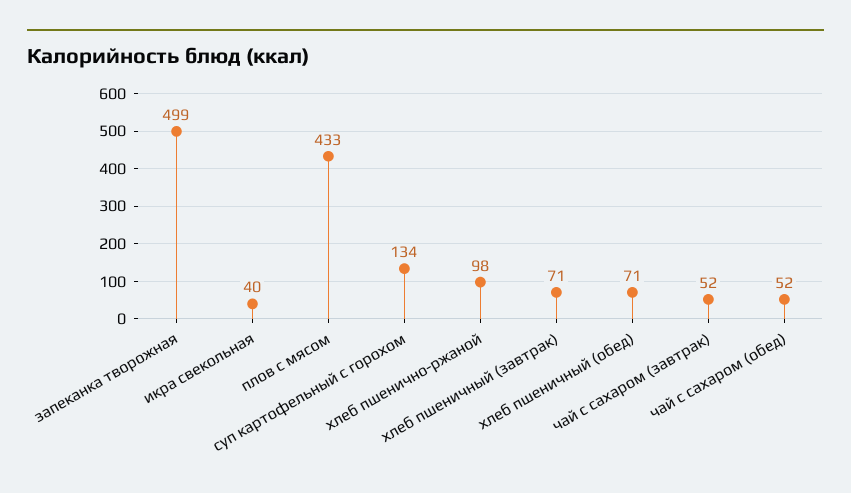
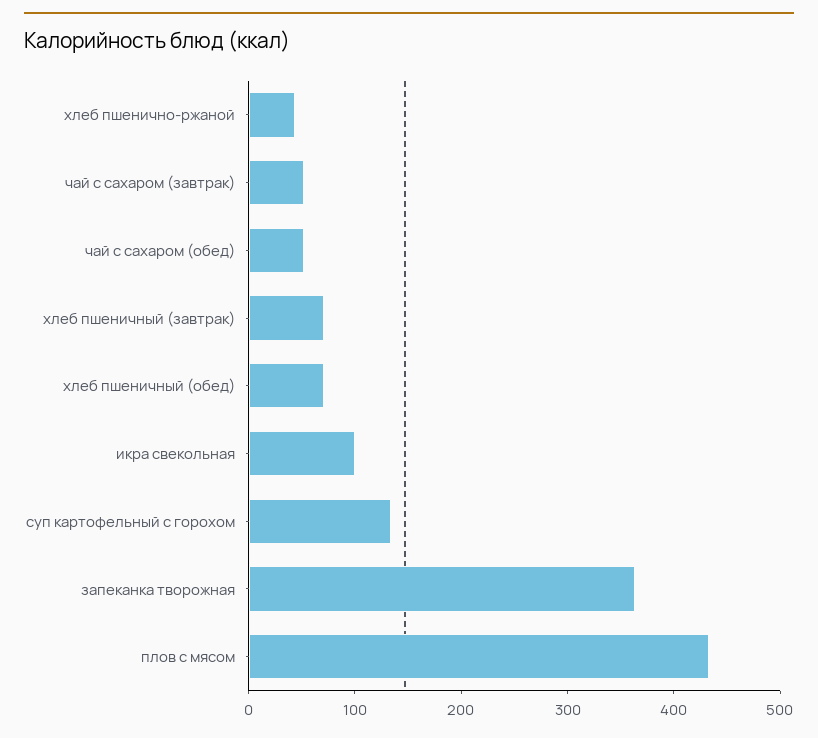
запеканка творожная: 499 -> 360
икра свекольная: 40 -> 100
хлеб пшенично-ржаной: 98 -> 40

